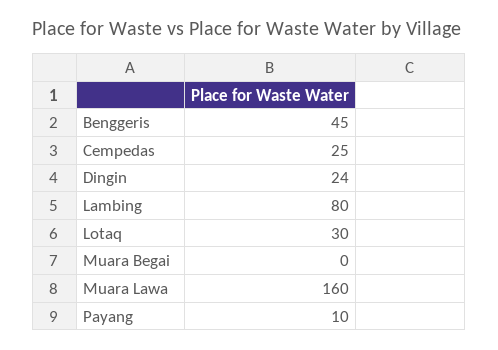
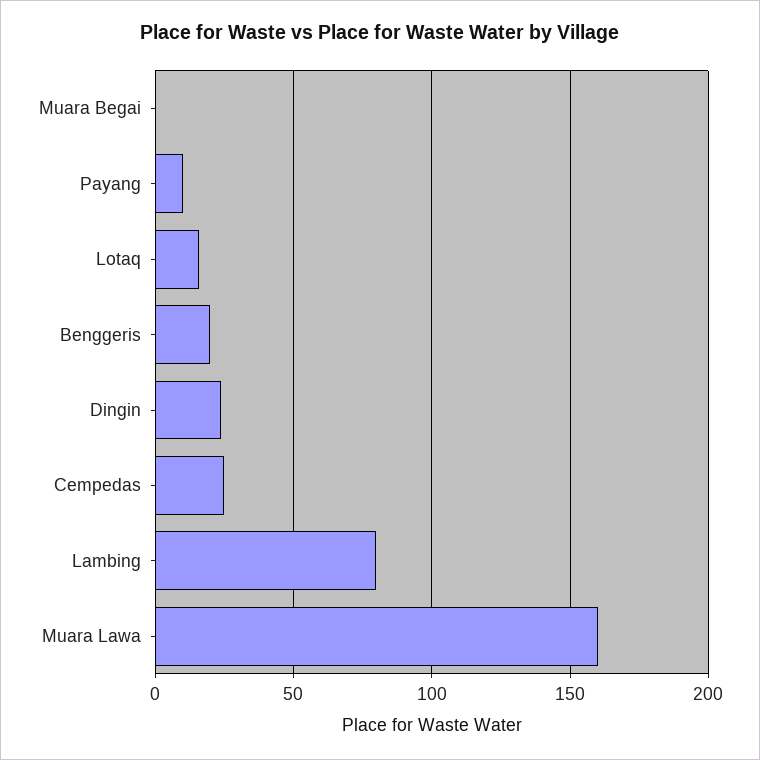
Benggeris: 45 -> 20
Lotaq: 30 -> 15

